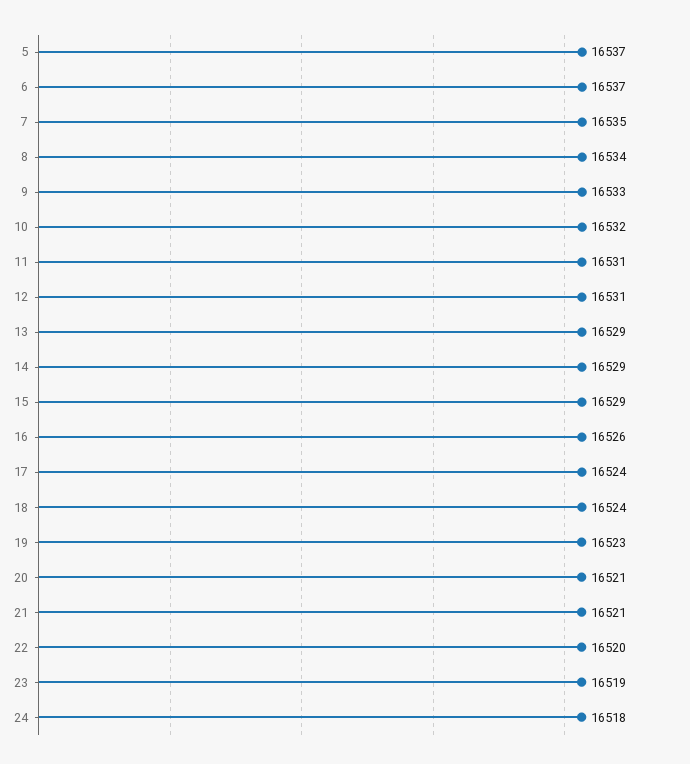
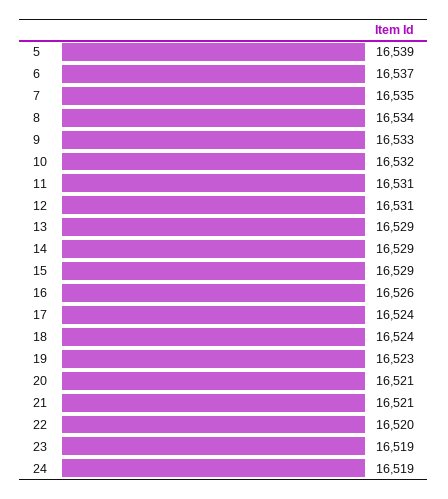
5: 16537 -> 16539
24: 16518 -> 16519

